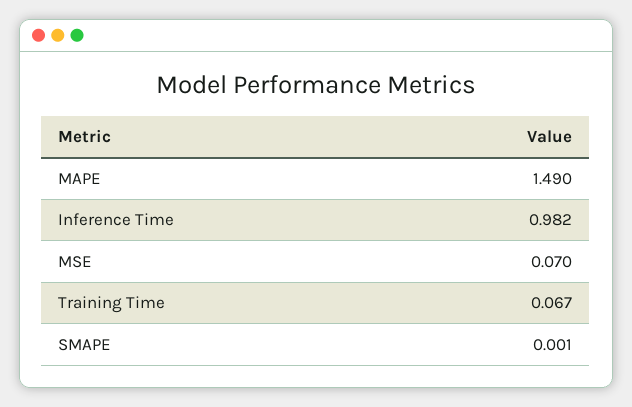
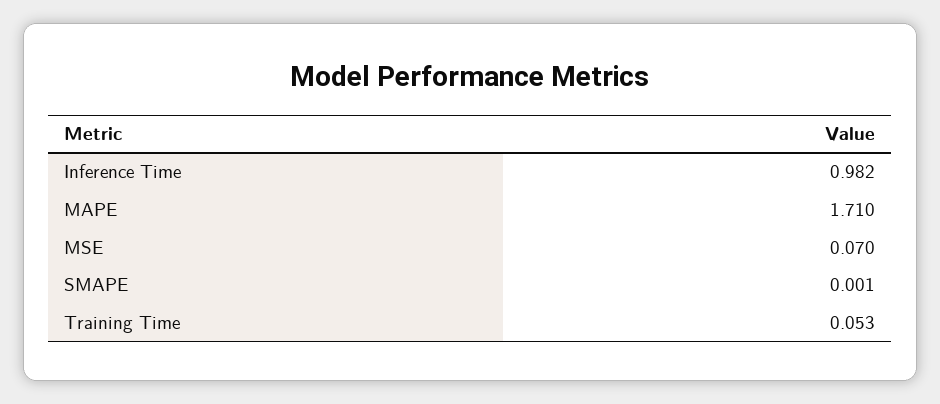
MAPE: 1.49 -> 1.71
Training Time: 0.067 -> 0.053

